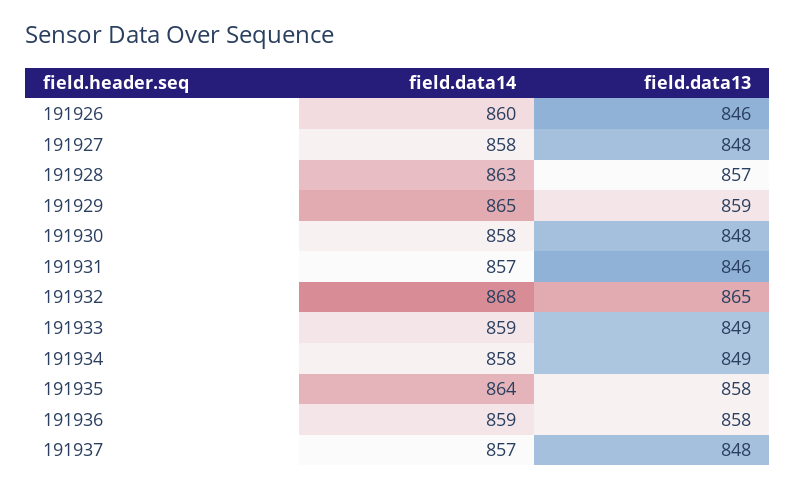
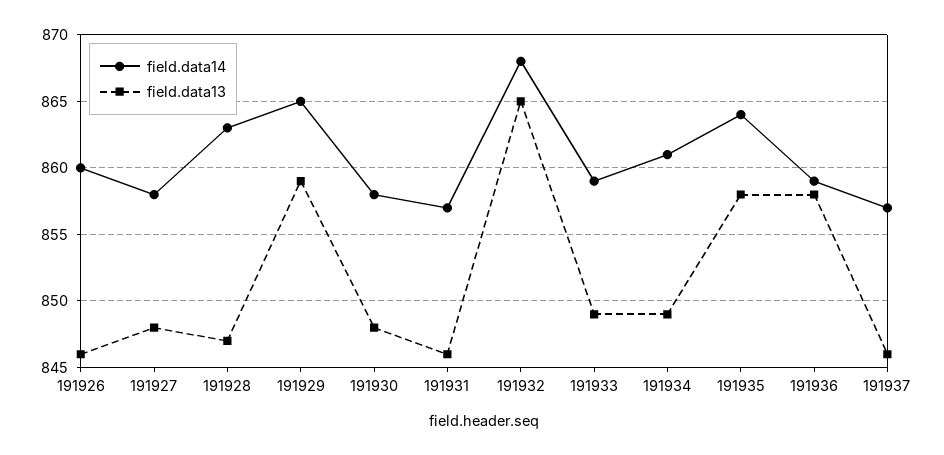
field.data13, 191928: 857 -> 847
field.data14, 191934: 858 -> 861
field.data13, 191937: 848 -> 846

